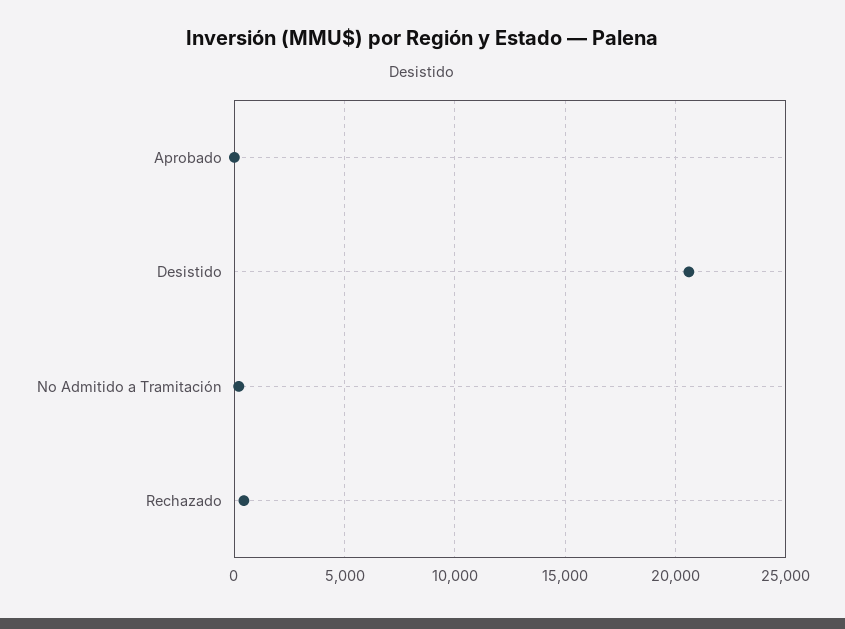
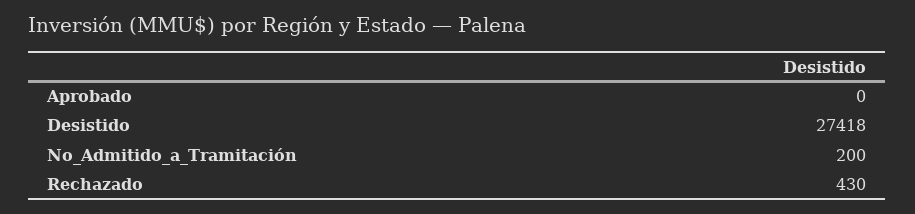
Desistido: 20500 -> 27418

